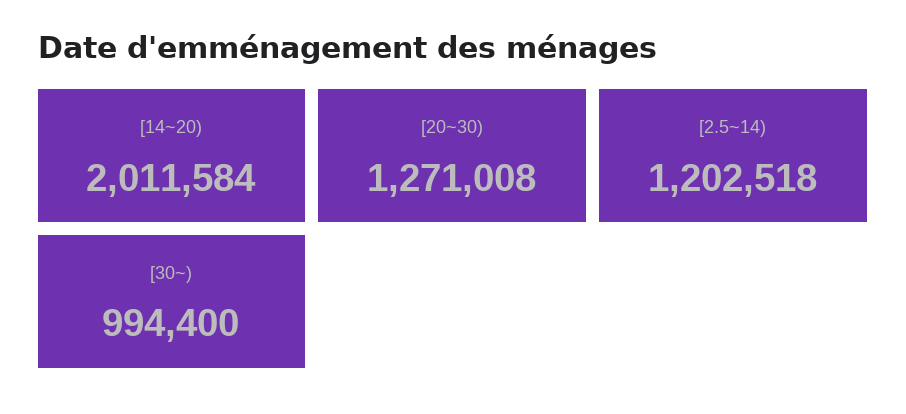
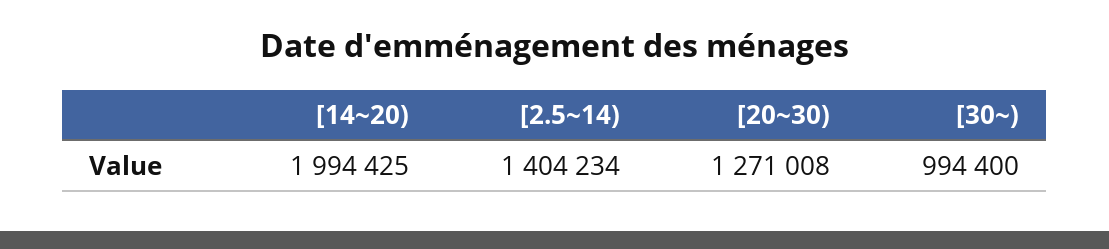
[14~20): 2011584 -> 1994425
[2.5~14): 1202518 -> 1404234

